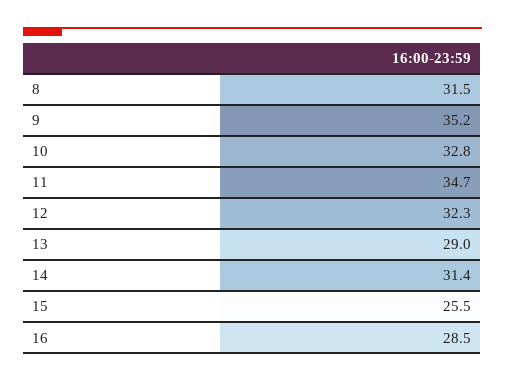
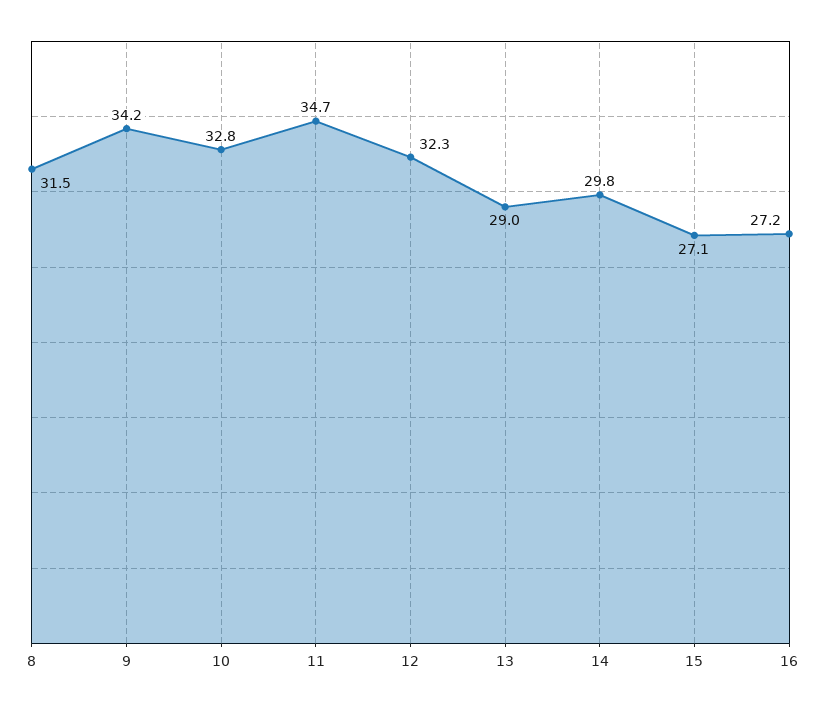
9: 35.2 -> 34.2
14: 31.4 -> 29.8
15: 25.5 -> 27.1
16: 28.5 -> 27.2

